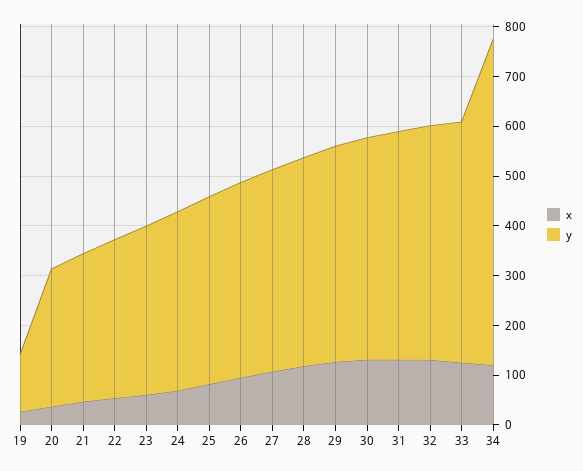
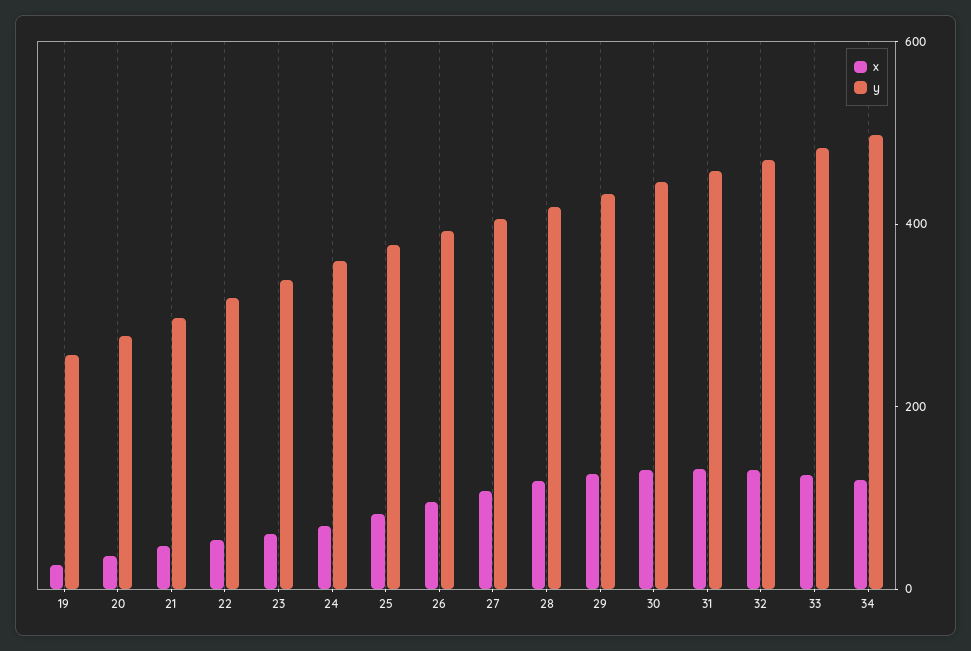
y, 19: 120 -> 250
y, 34: 660 -> 500

